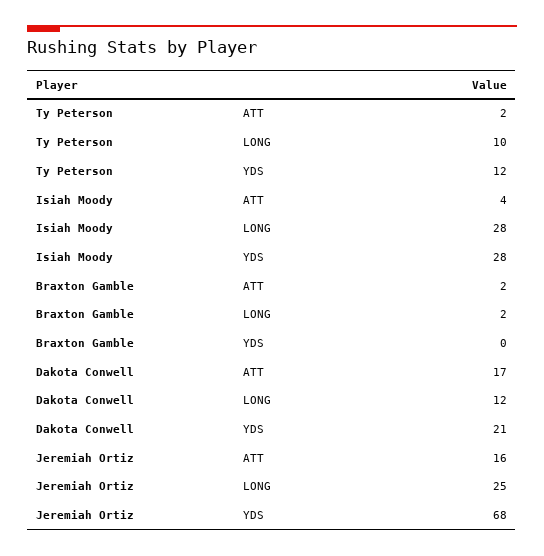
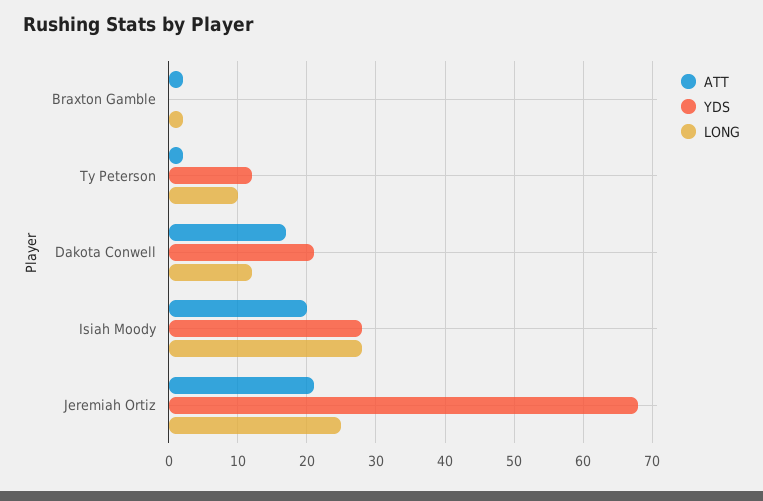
ATT, Isiah Moody: 4 -> 20
ATT, Jeremiah Ortiz: 16 -> 21

